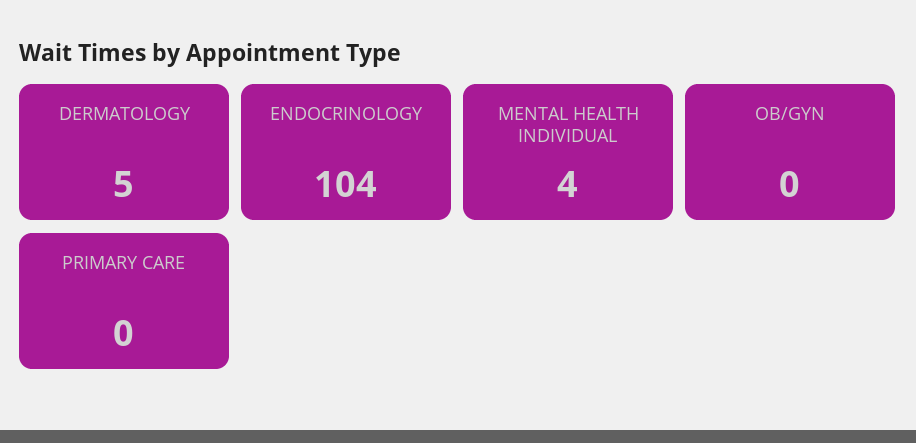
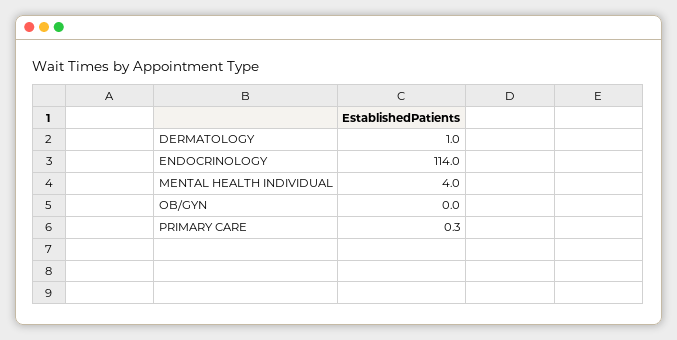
DERMATOLOGY: 5 -> 1
ENDOCRINOLOGY: 104 -> 114

